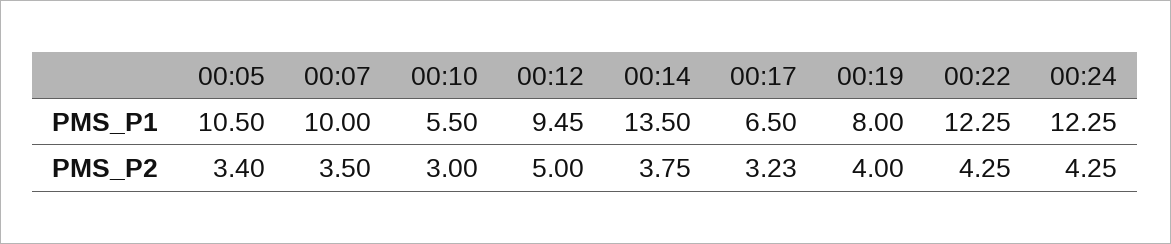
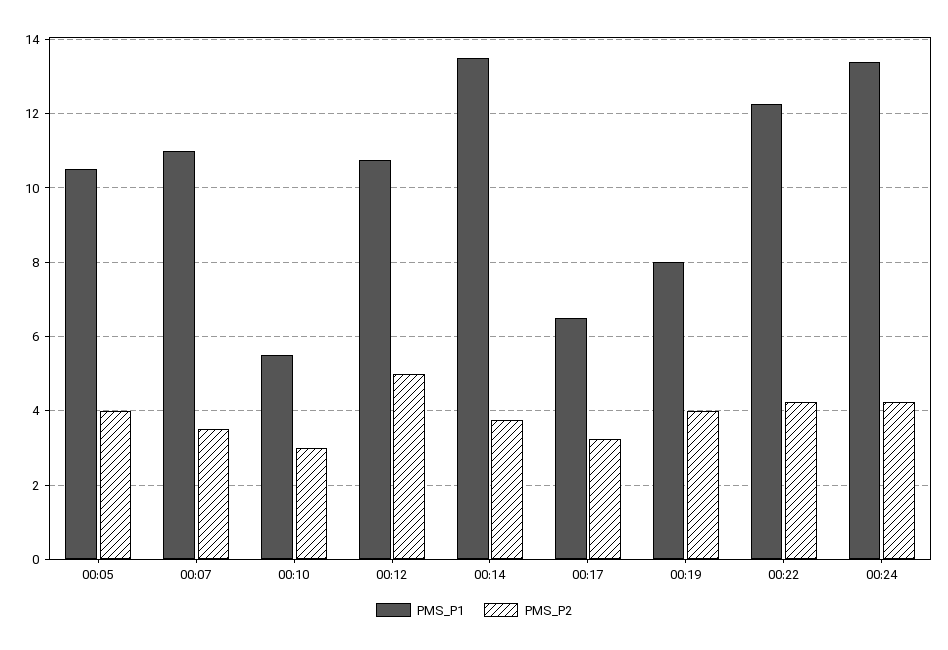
PMS_P1, 00:07: 10 -> 11
PMS_P1, 00:12: 9.45 -> 10.8
PMS_P1, 00:24: 12.25 -> 13.4
PMS_P2, 00:05: 3.4 -> 4

